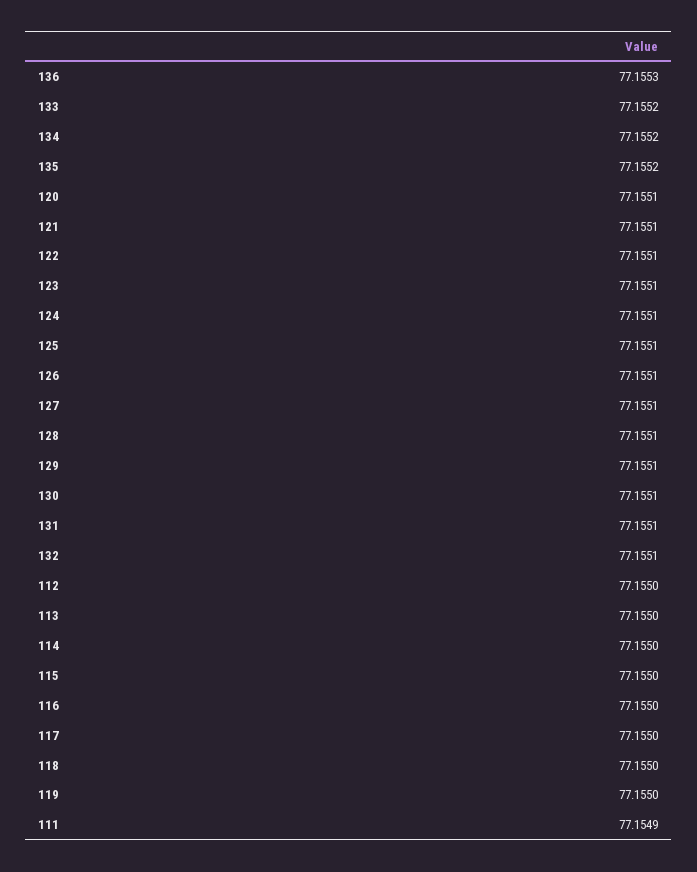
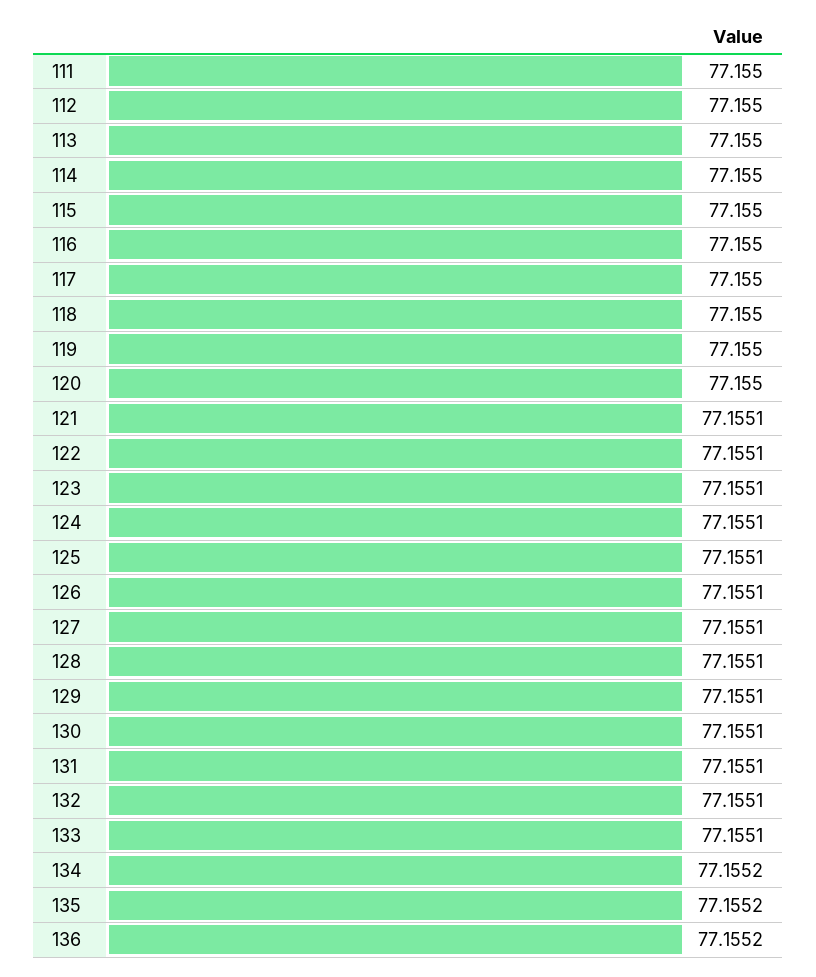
136: 77.1553 -> 77.1552
133: 77.1552 -> 77.1551
120: 77.1551 -> 77.155
111: 77.1549 -> 77.155

